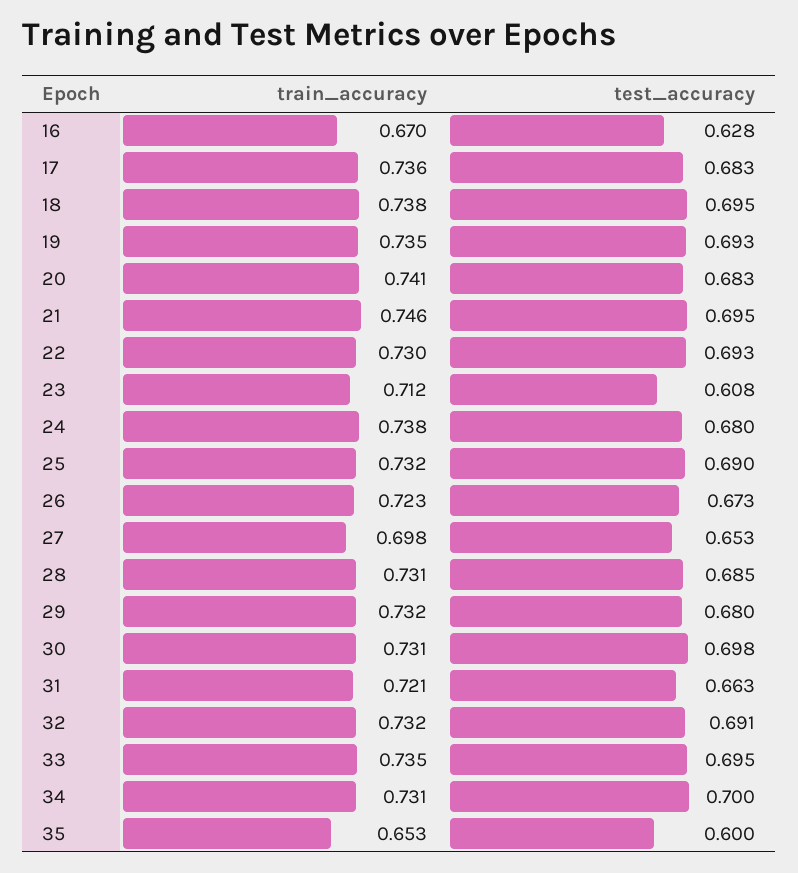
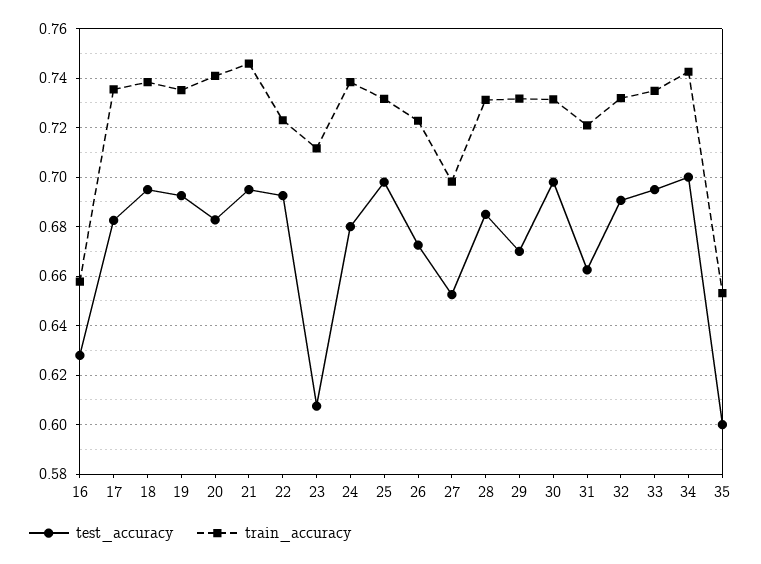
train_accuracy, 16: 0.67 -> 0.6575
train_accuracy, 22: 0.73 -> 0.7225
test_accuracy, 25: 0.69 -> 0.6975
test_accuracy, 29: 0.68 -> 0.67
train_accuracy, 34: 0.731 -> 0.7425

